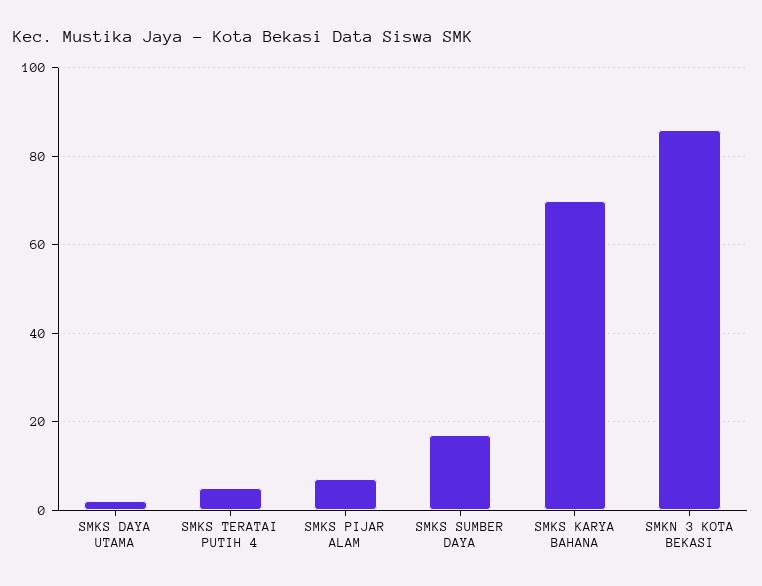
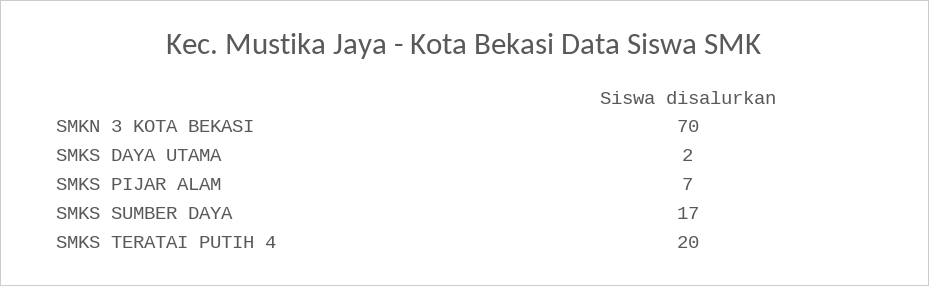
SMKS TERATAI PUTIH 4: 5 -> 20
SMKS KARYA BAHANA: 70 -> none
SMKN 3 KOTA BEKASI: 85 -> 70

